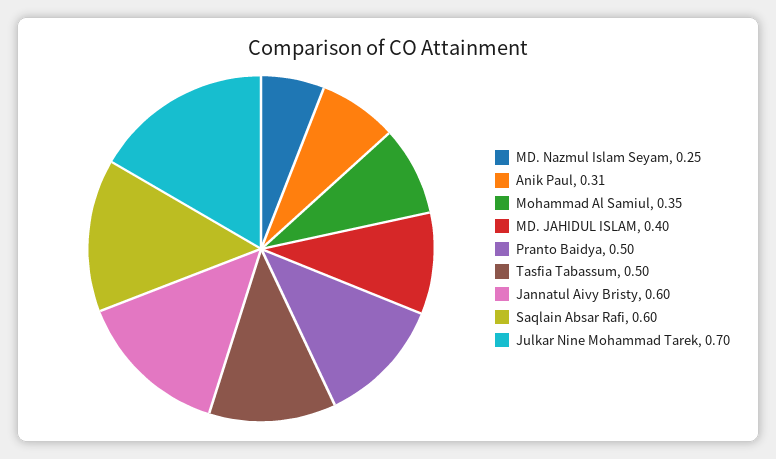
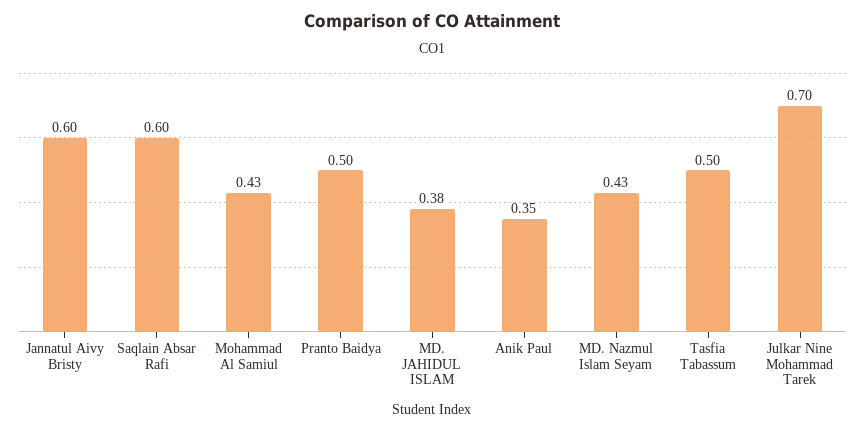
MD. Nazmul Islam Seyam: 0.25 -> 0.43
Anik Paul: 0.31 -> 0.35
Mohammad Al Samiul: 0.35 -> 0.43
MD. JAHIDUL ISLAM: 0.4 -> 0.38

